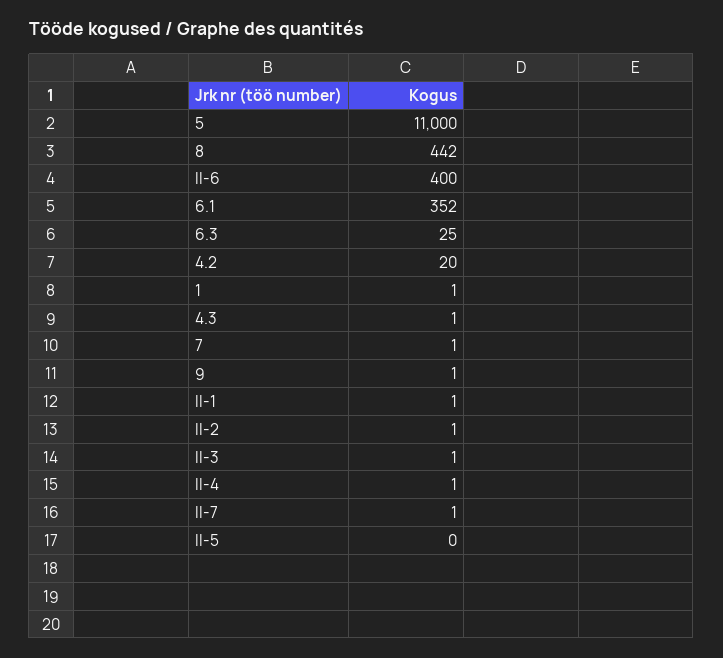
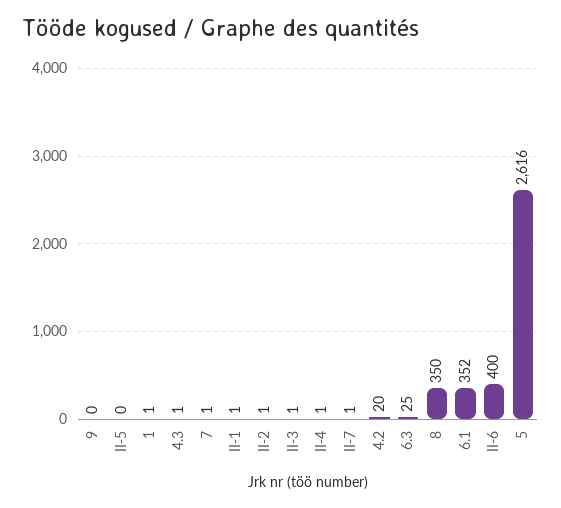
5: 11000 -> 2616
8: 442 -> 350
9: 1 -> 0

